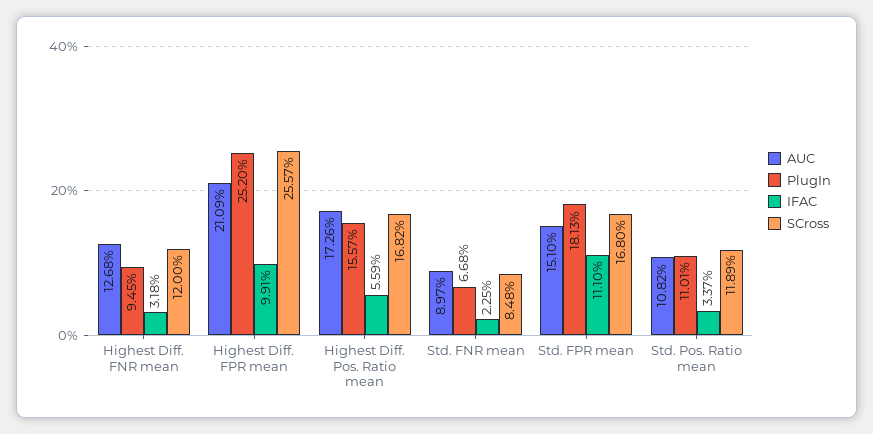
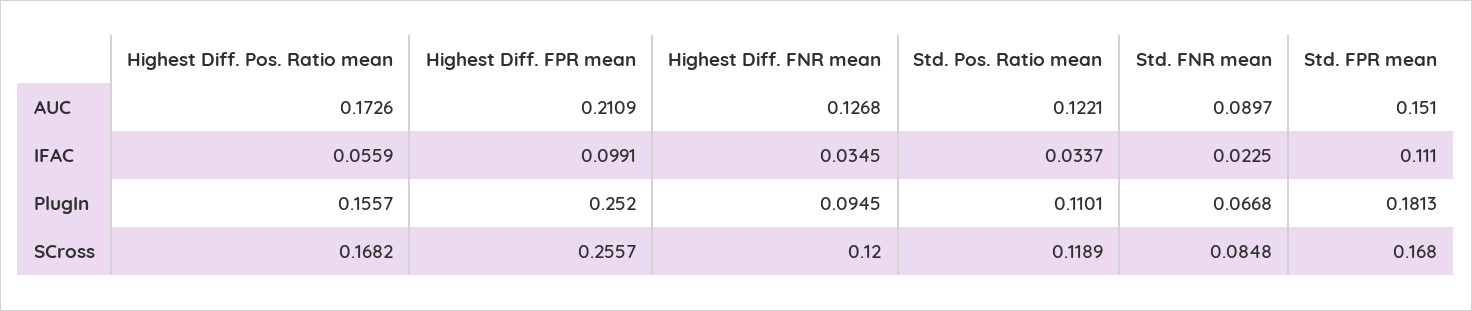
IFAC, Highest Diff. FNR mean: 0.0318 -> 0.0345
AUC, Std. Pos. Ratio mean: 0.1082 -> 0.1221

